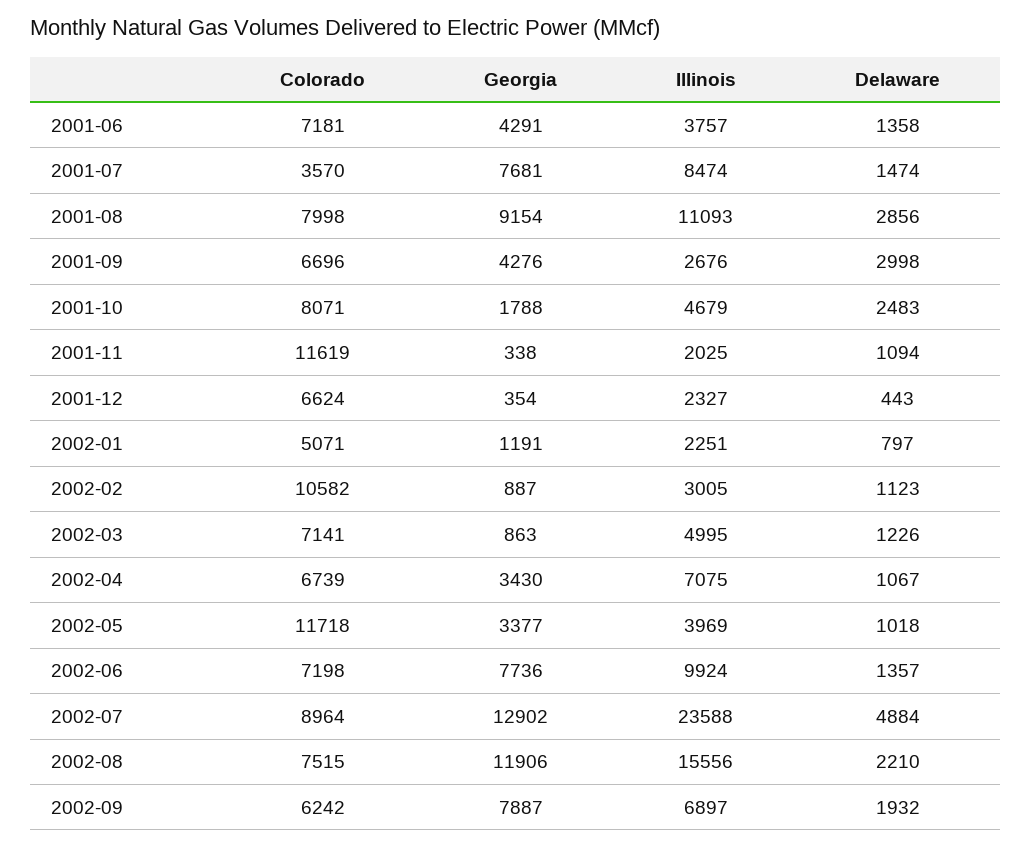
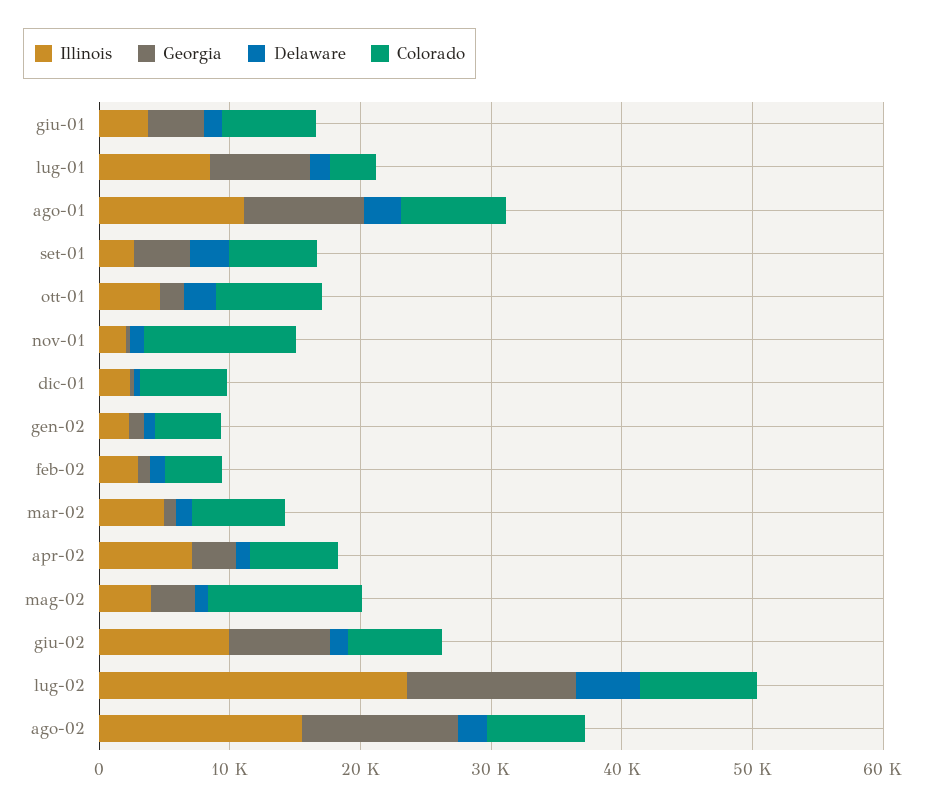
Colorado, 2002-02: 10582 -> 4000
Colorado, 2002-09: 6242 -> none
Georgia, 2002-09: 7887 -> none
Illinois, 2002-09: 6897 -> none
Delaware, 2002-09: 1932 -> none

